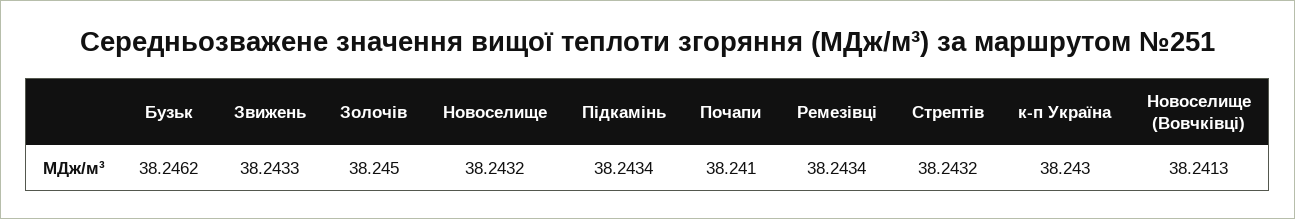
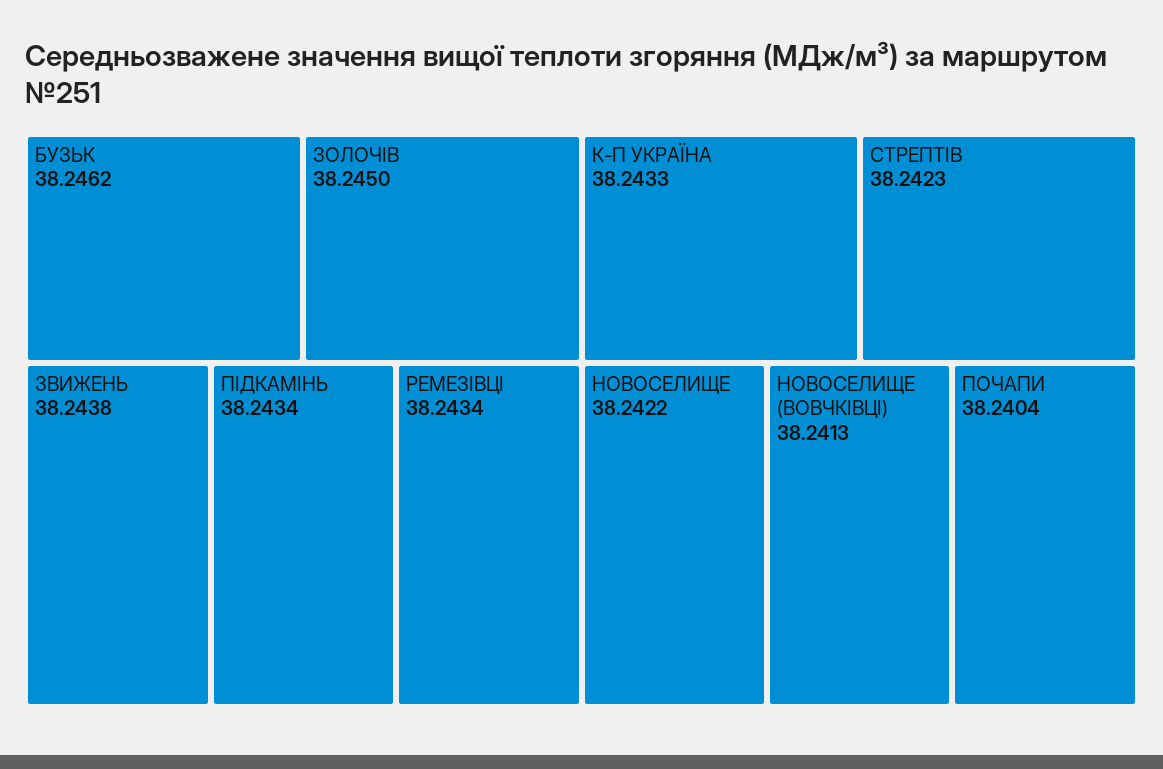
Звижень: 38.2433 -> 38.2438
Новоселище: 38.2432 -> 38.2422
Почапи: 38.241 -> 38.2404
Стрептів: 38.2432 -> 38.2423
к-п Україна: 38.243 -> 38.2433

